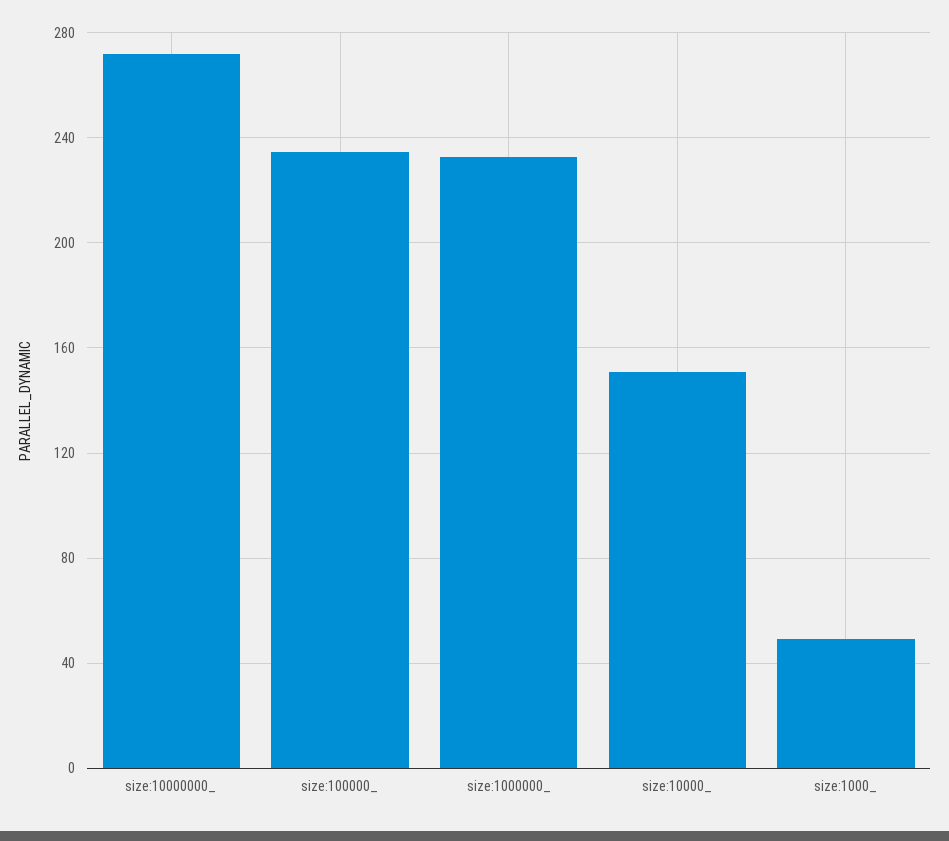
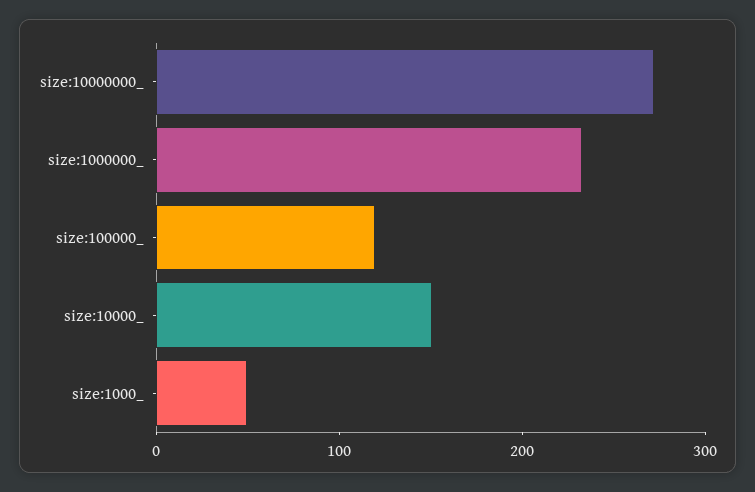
size:100000_: 235 -> 120

